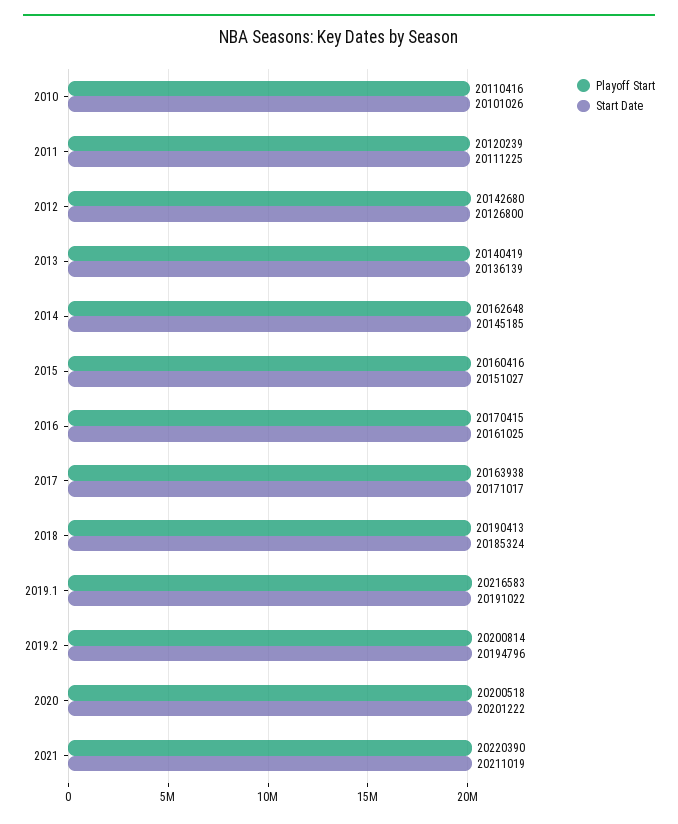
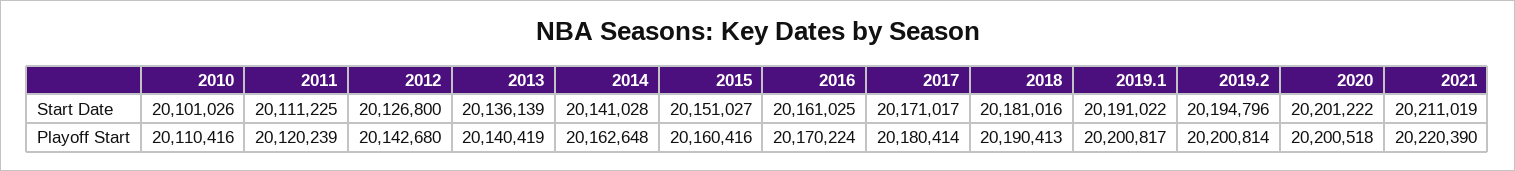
Start Date, 2014: 20145185 -> 20141028
Playoff Start, 2016: 20170415 -> 20170224
Playoff Start, 2017: 20163938 -> 20180414
Start Date, 2018: 20185324 -> 20181016
Playoff Start, 2019.1: 20216583 -> 20200817

